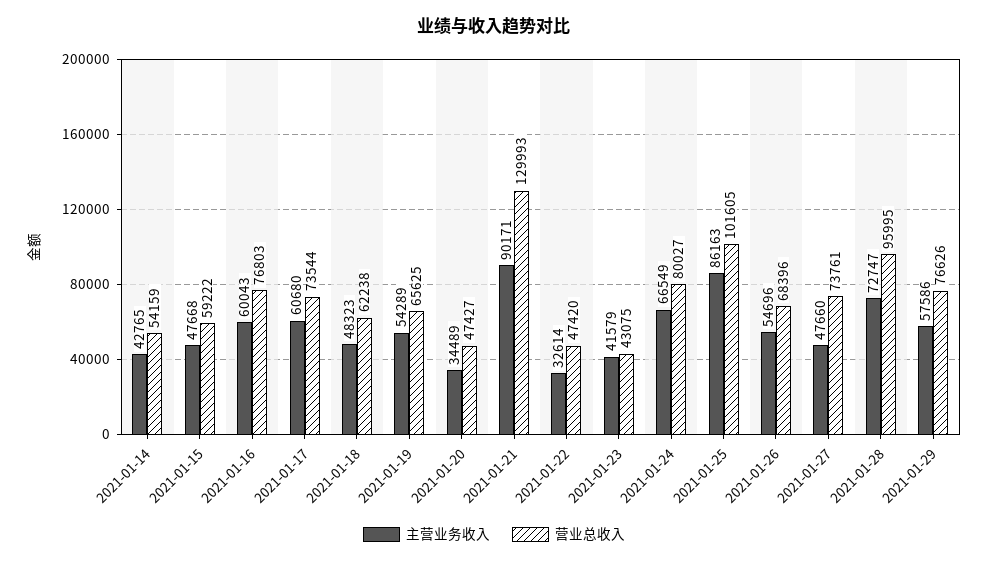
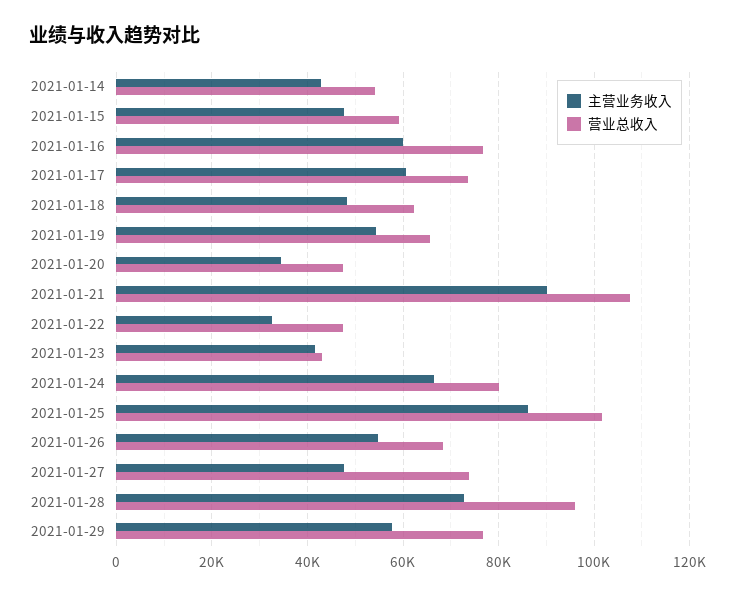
营业总收入, 2021-01-21: 129993 -> 108000

